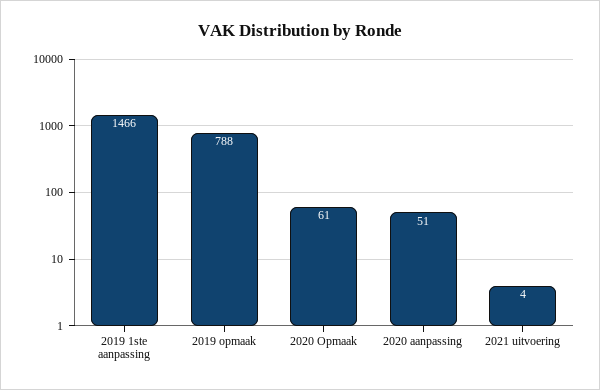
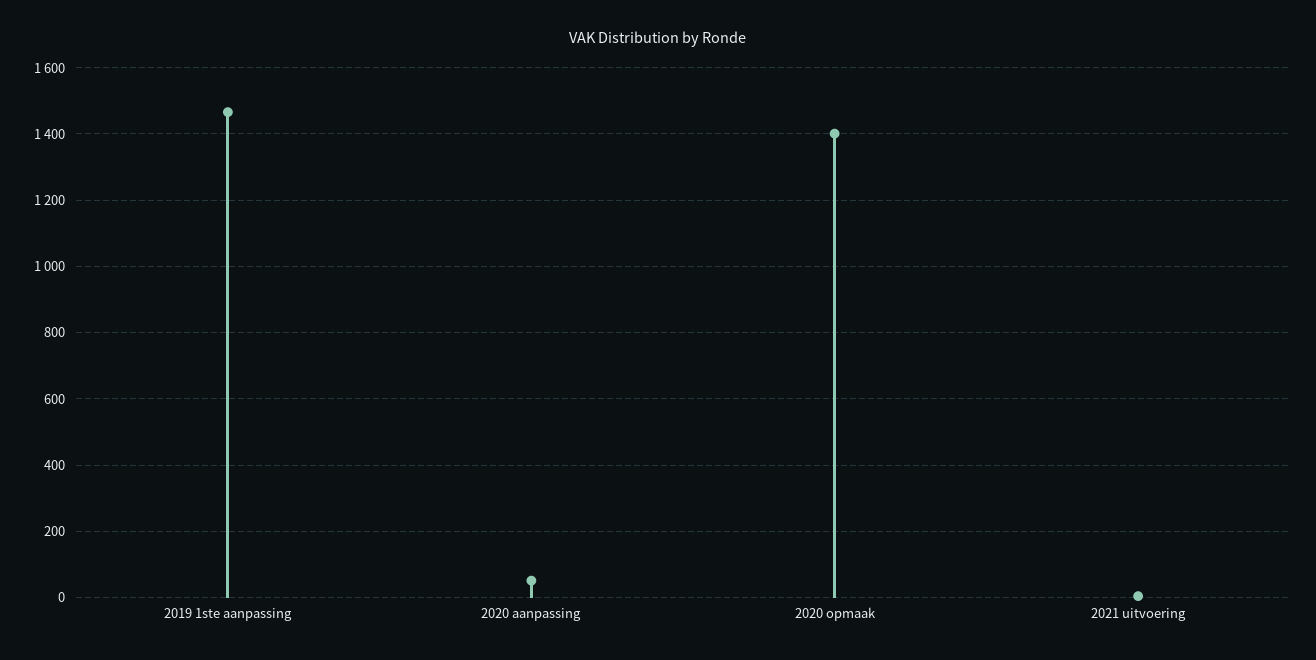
2019 opmaak: 788 -> none
2020 Opmaak: 61 -> 1400

